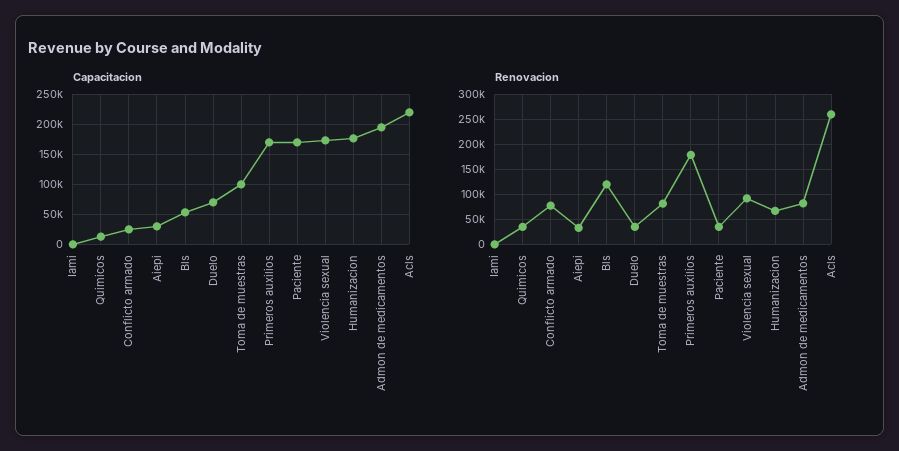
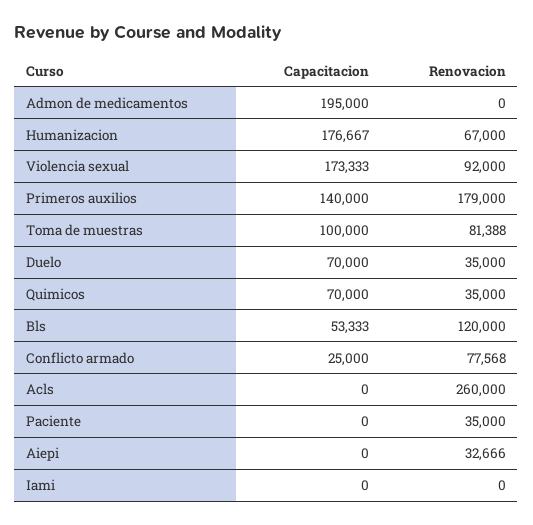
Capacitacion, Quimicos: 10000 -> 70000
Capacitacion, Aiepi: 30000 -> 0
Capacitacion, Primeros auxilios: 170000 -> 140000
Capacitacion, Paciente: 170000 -> 0
Capacitacion, Acls: 220000 -> 0
Renovacion, Admon de medicamentos: 75000 -> 0

